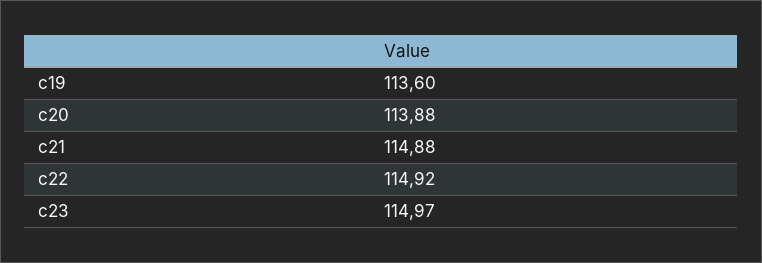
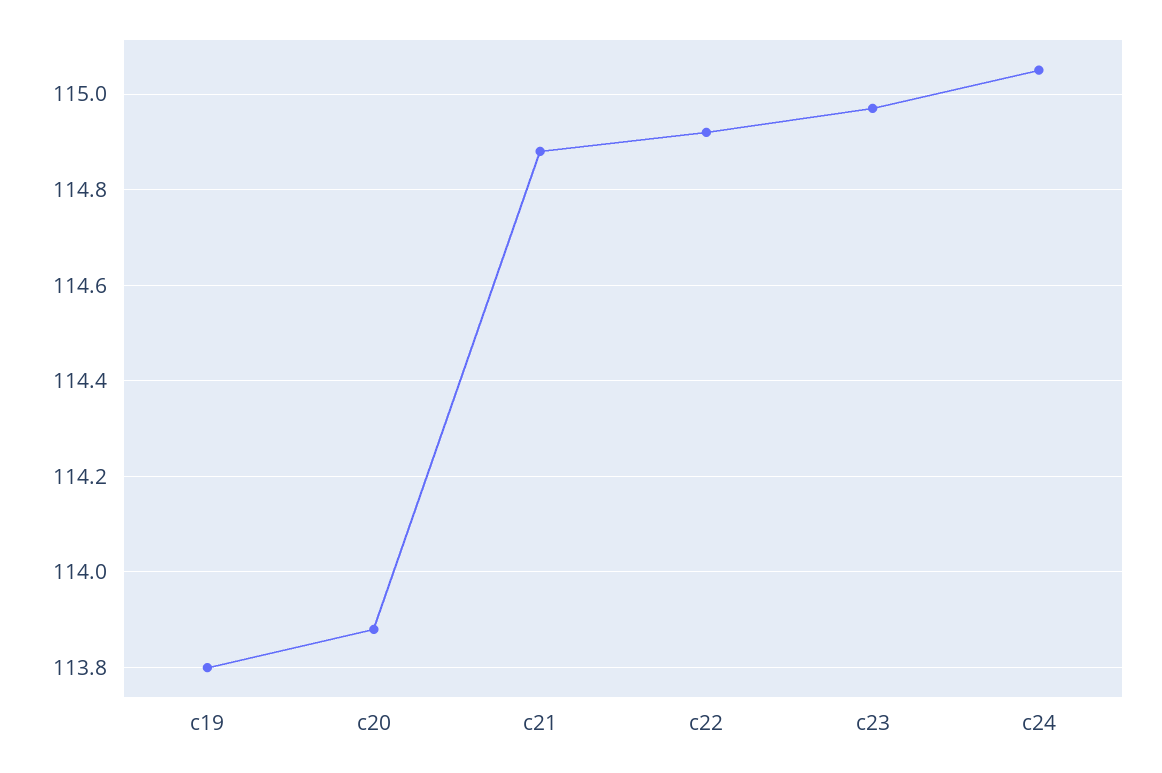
c19: 113.6 -> 113.8
c24: none -> 115.05

